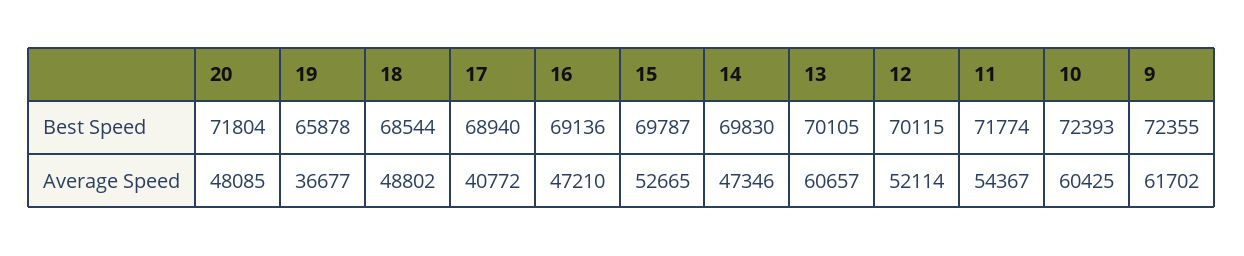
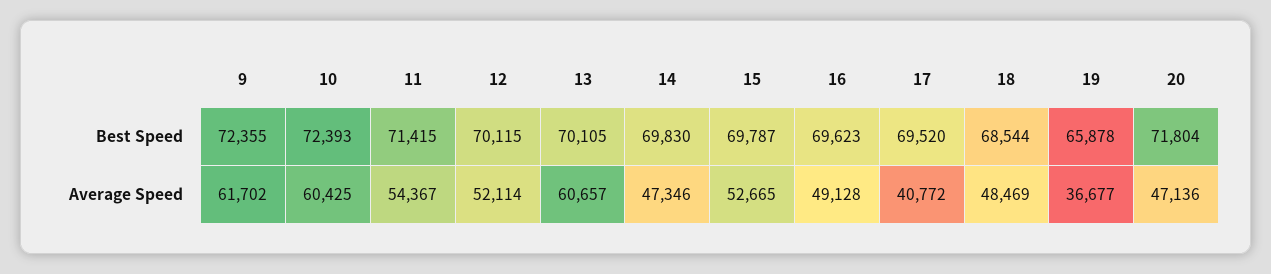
17, Best Speed: 68940 -> 69520
16, Best Speed: 69136 -> 69623
11, Best Speed: 71774 -> 71415
20, Average Speed: 48085 -> 47136
18, Average Speed: 48802 -> 48469
16, Average Speed: 47210 -> 49128

